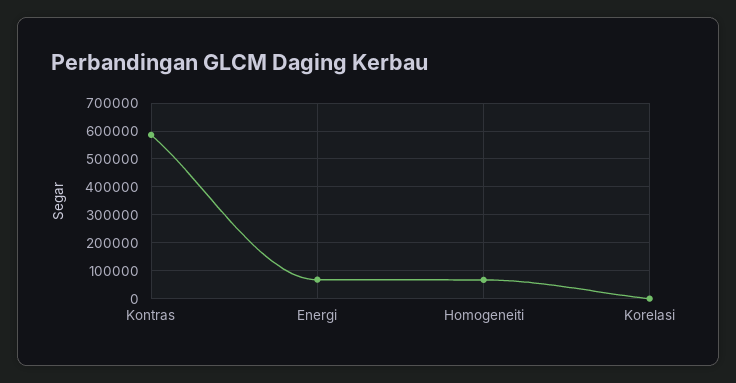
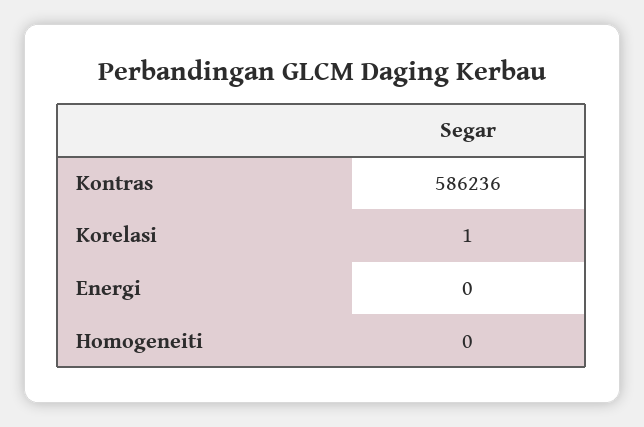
Energi: 75000 -> 0
Homogeneiti: 75000 -> 0

